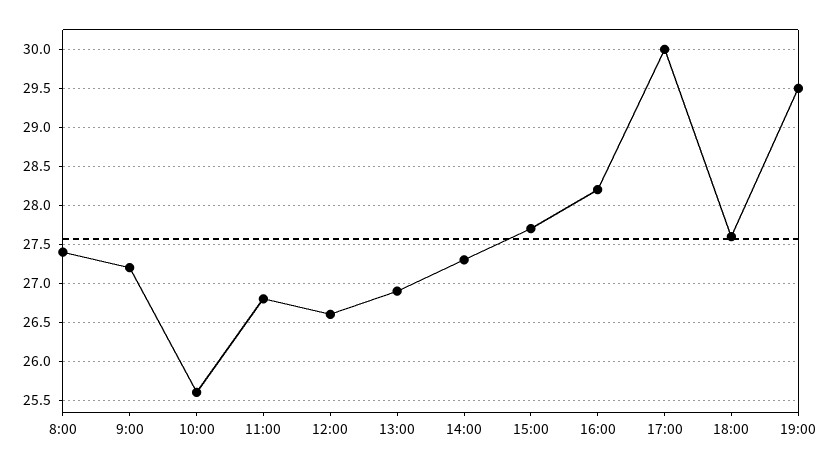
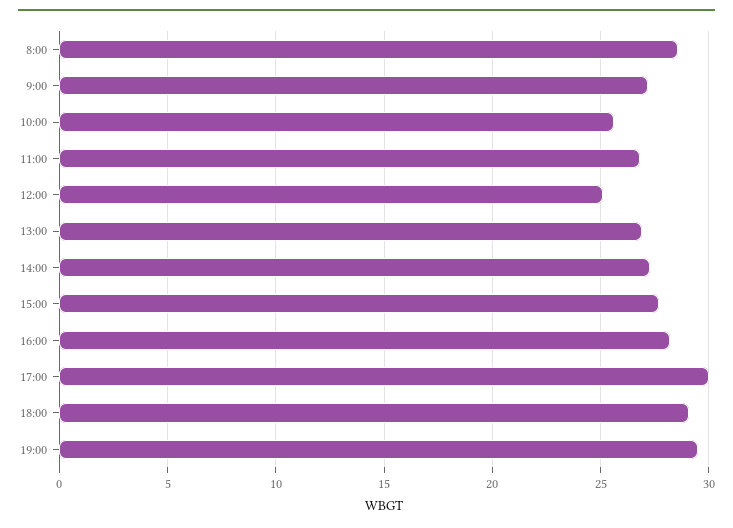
8:00: 27.4 -> 28.5
12:00: 26.6 -> 25
18:00: 27.6 -> 29

